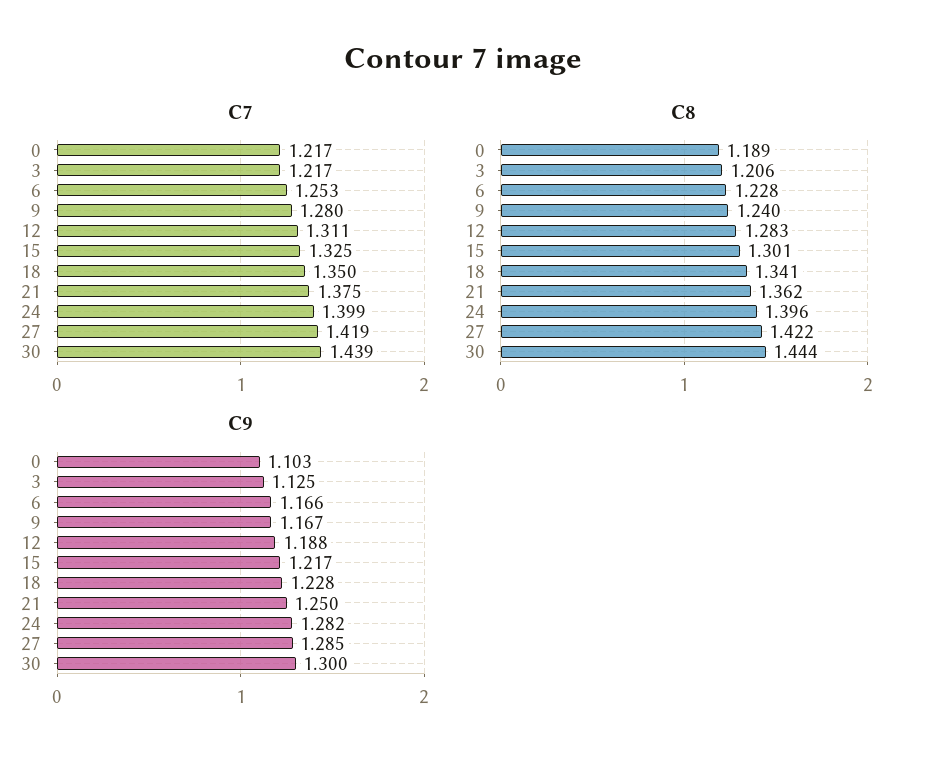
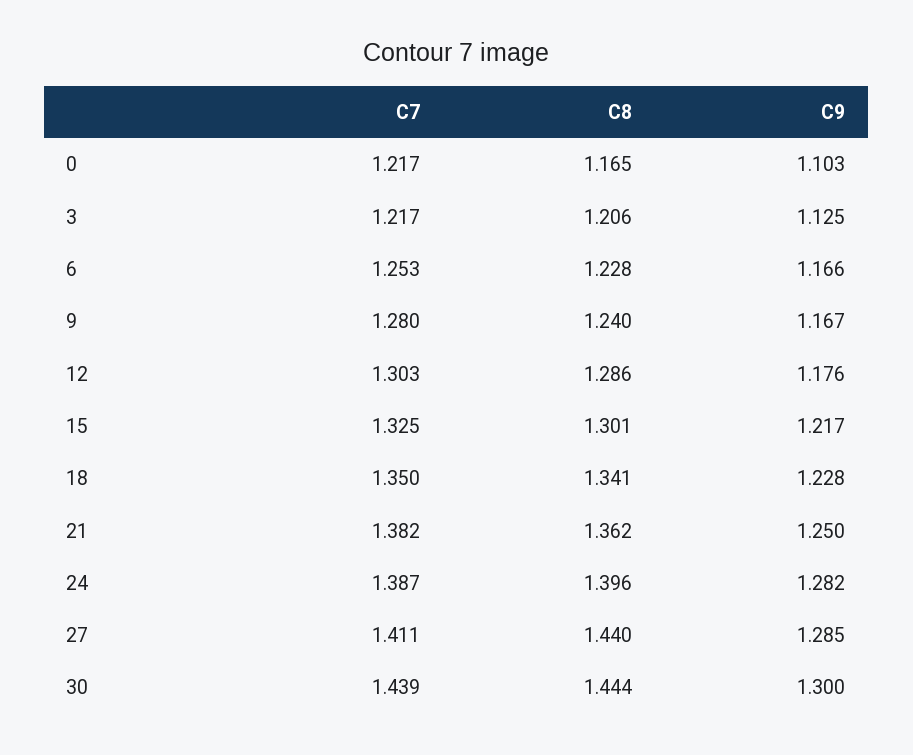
C7, 12: 1.311 -> 1.303
C7, 21: 1.375 -> 1.382
C7, 24: 1.399 -> 1.387
C7, 27: 1.419 -> 1.411
C8, 0: 1.189 -> 1.165
C8, 12: 1.283 -> 1.286
C8, 27: 1.422 -> 1.44
C9, 12: 1.188 -> 1.176

